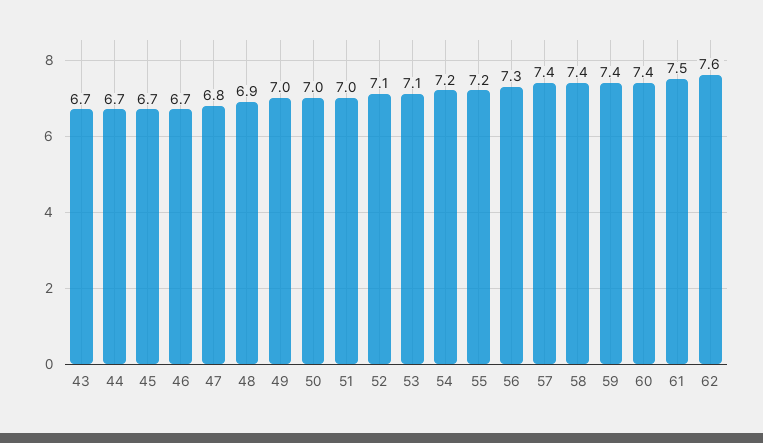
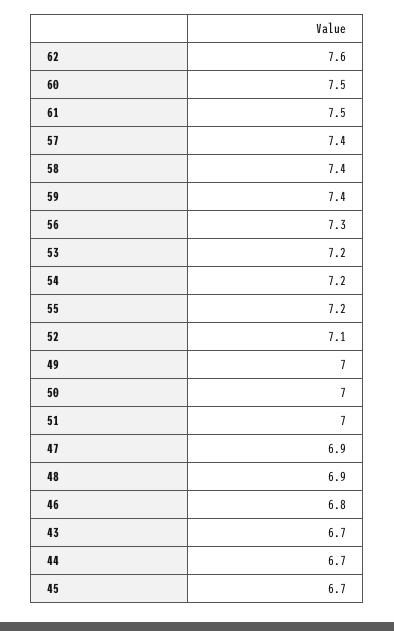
46: 6.7 -> 6.8
47: 6.8 -> 6.9
53: 7.1 -> 7.2
60: 7.4 -> 7.5

